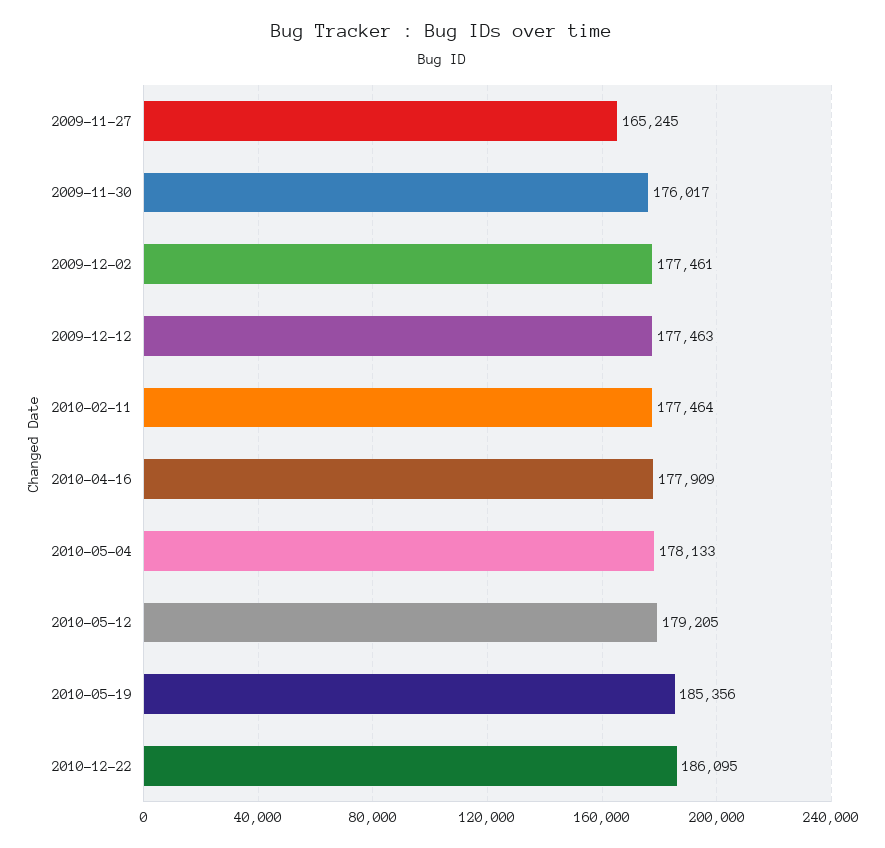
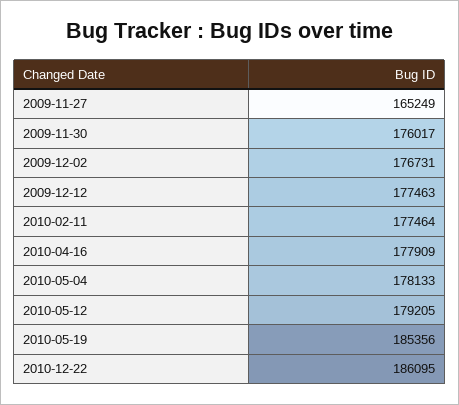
2009-11-27: 165245 -> 165249
2009-12-02: 177461 -> 176731

